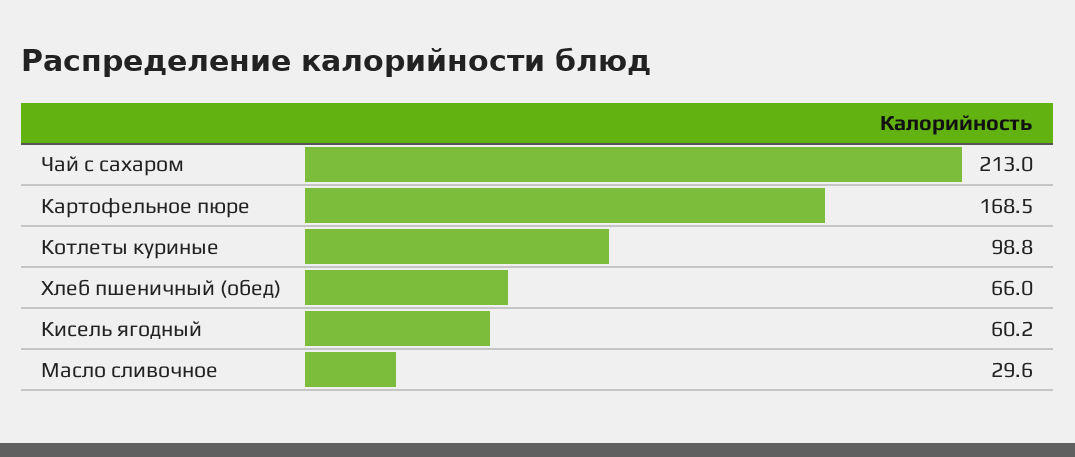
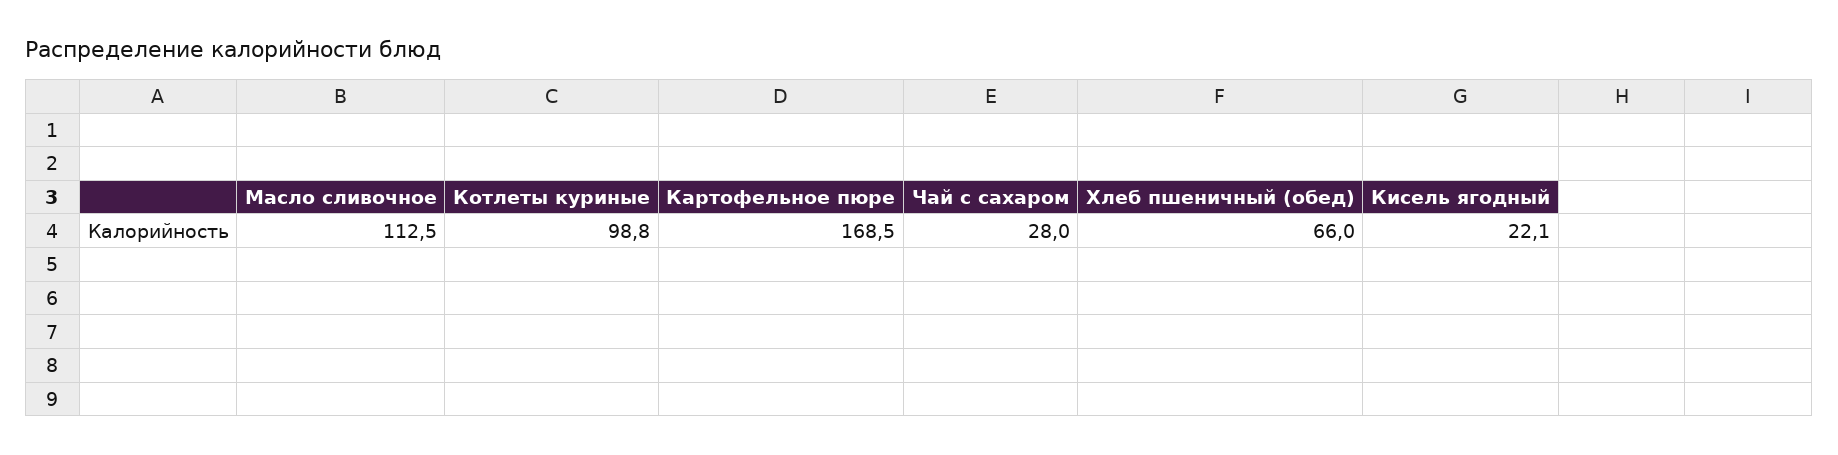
Чай с сахаром: 213 -> 28
Кисель ягодный: 60.2 -> 22.1
Масло сливочное: 29.6 -> 112.5

